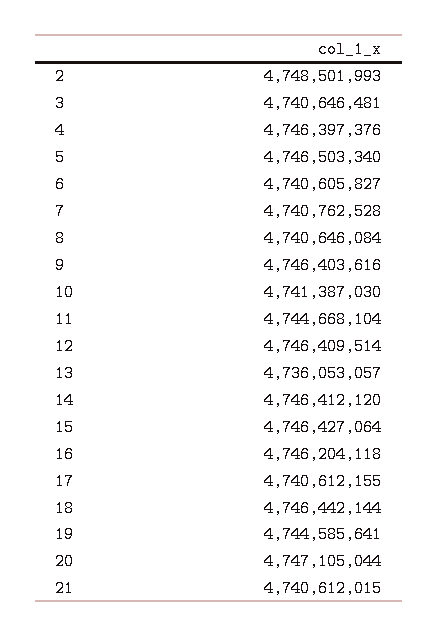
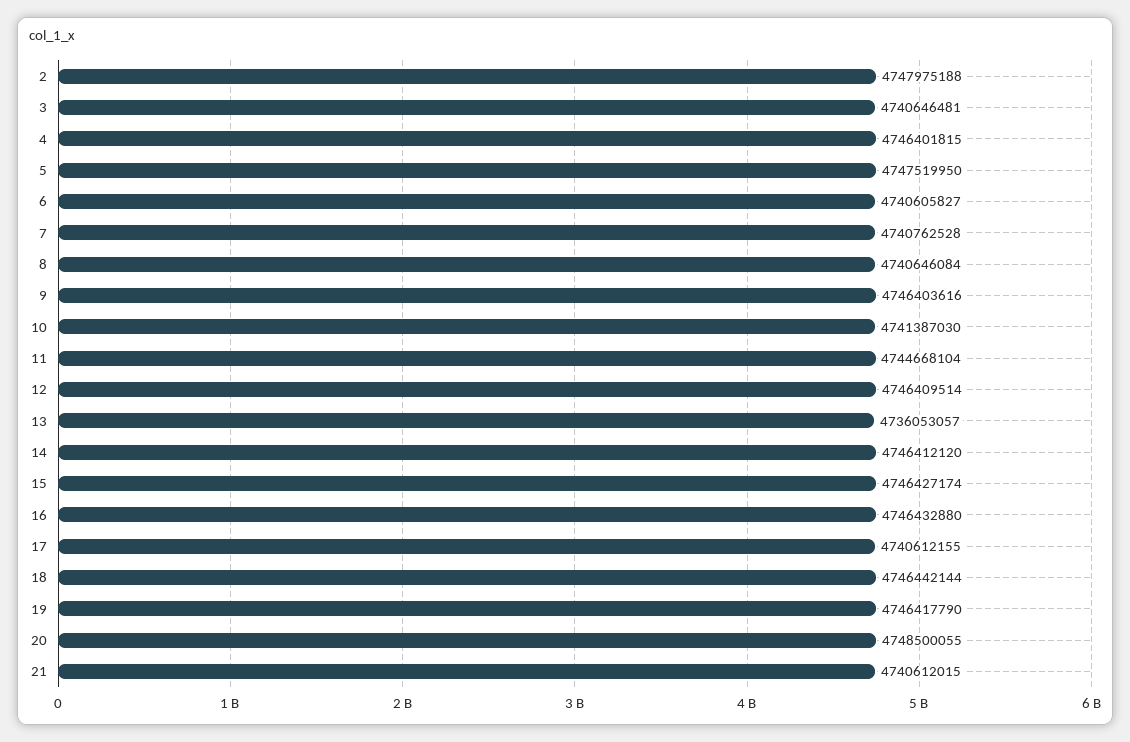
2: 4748501993 -> 4747975188
4: 4746397376 -> 4746401815
5: 4746503340 -> 4747519950
15: 4746427064 -> 4746427174
16: 4746204118 -> 4746432880
19: 4744585641 -> 4746417790
20: 4747105044 -> 4748500055

